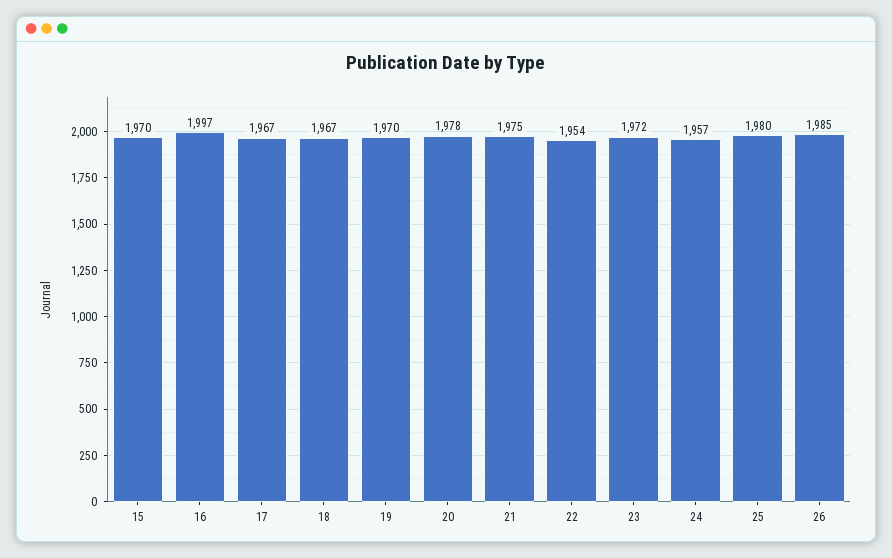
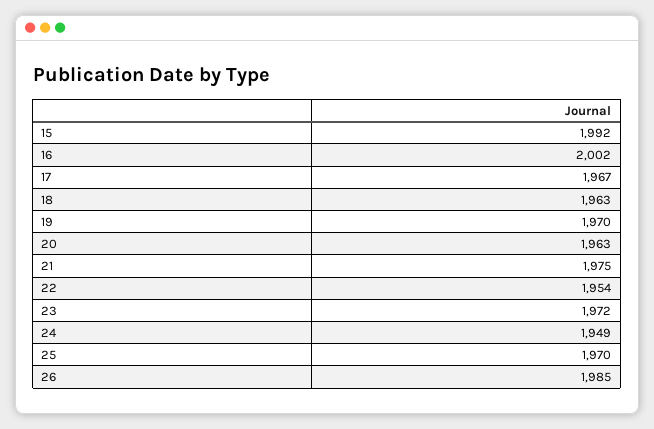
15: 1970 -> 1992
16: 1997 -> 2002
18: 1967 -> 1963
20: 1978 -> 1963
24: 1957 -> 1949
25: 1980 -> 1970

